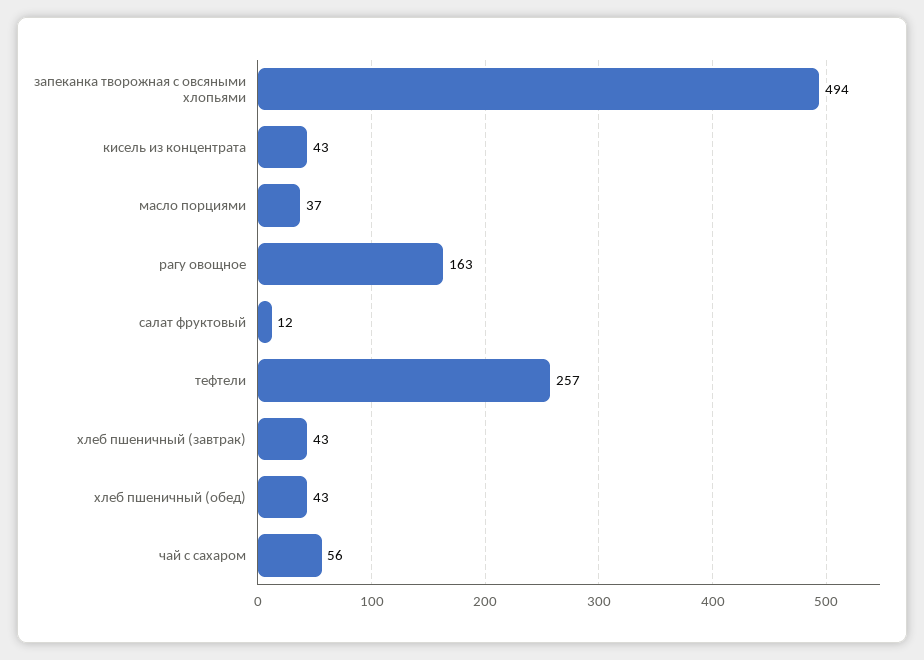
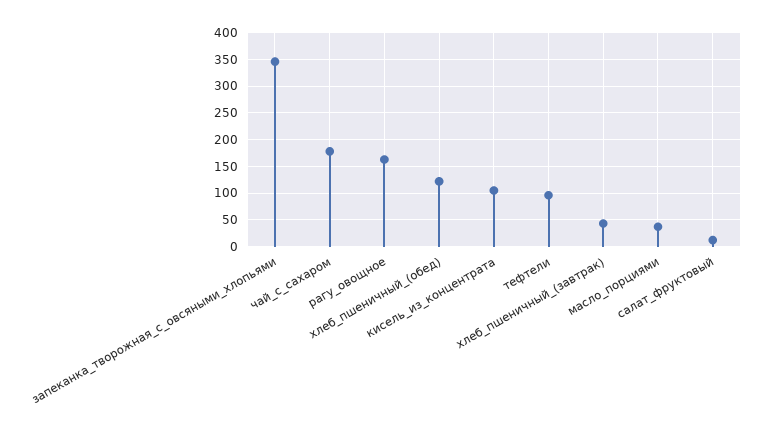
запеканка творожная с овсяными хлопьями: 494 -> 350
кисель из концентрата: 43 -> 100
тефтели: 257 -> 100
хлеб пшеничный (обед): 43 -> 125
чай с сахаром: 56 -> 175

